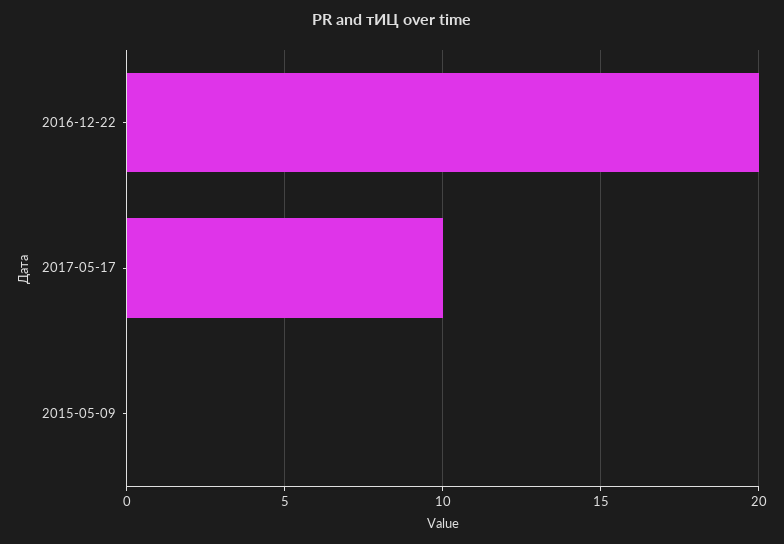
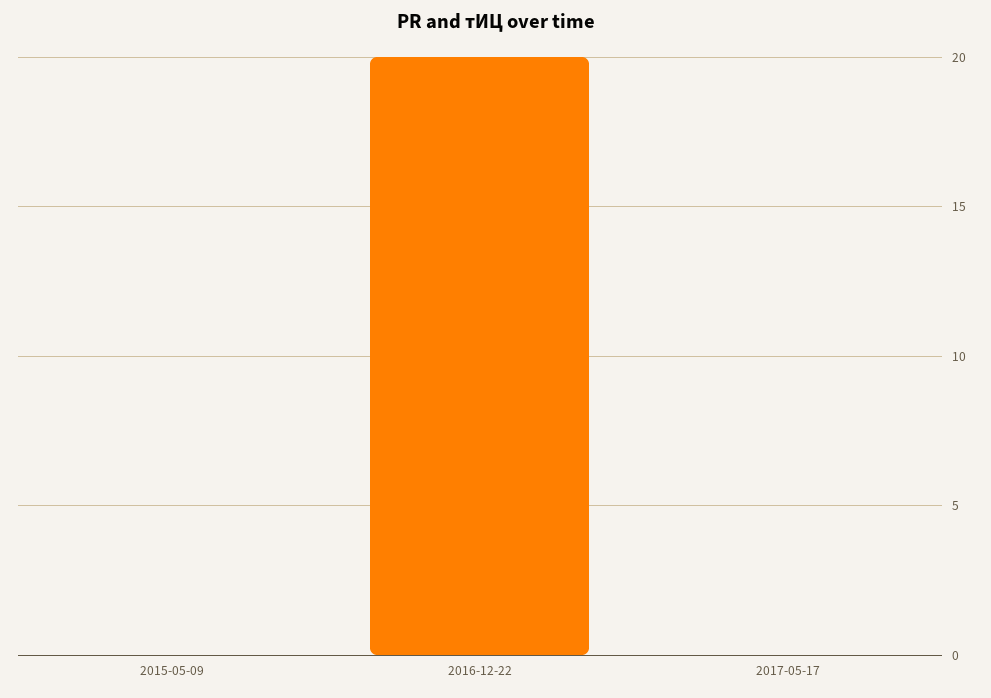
2017-05-17: 10 -> 0

